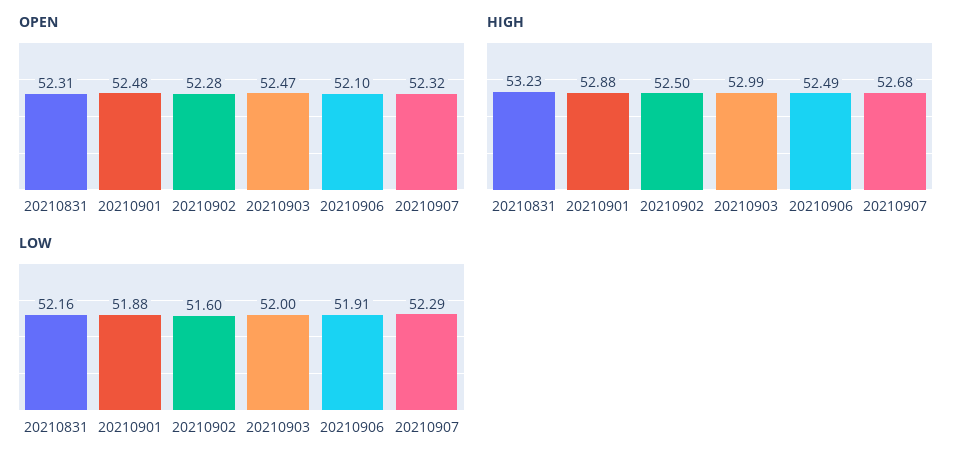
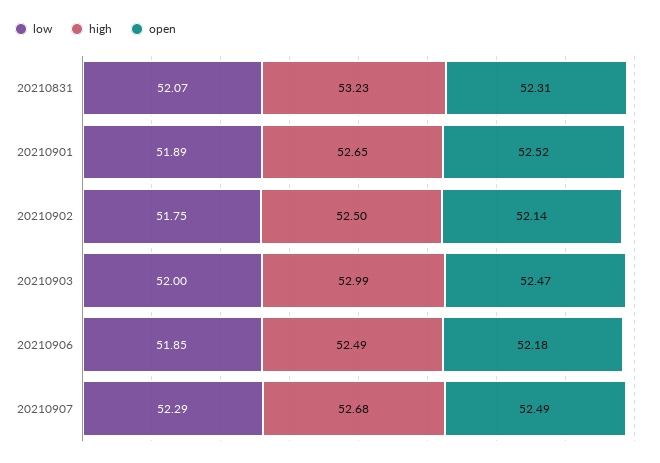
OPEN, 20210901: 52.48 -> 52.52
OPEN, 20210902: 52.28 -> 52.14
OPEN, 20210906: 52.1 -> 52.18
OPEN, 20210907: 52.32 -> 52.49
HIGH, 20210901: 52.88 -> 52.65
LOW, 20210831: 52.16 -> 52.07
LOW, 20210901: 51.88 -> 51.89
LOW, 20210902: 51.6 -> 51.75
LOW, 20210906: 51.91 -> 51.85

